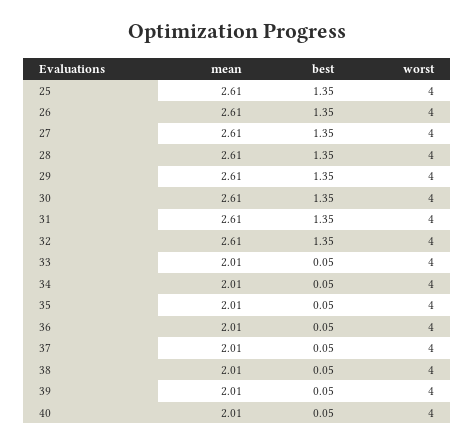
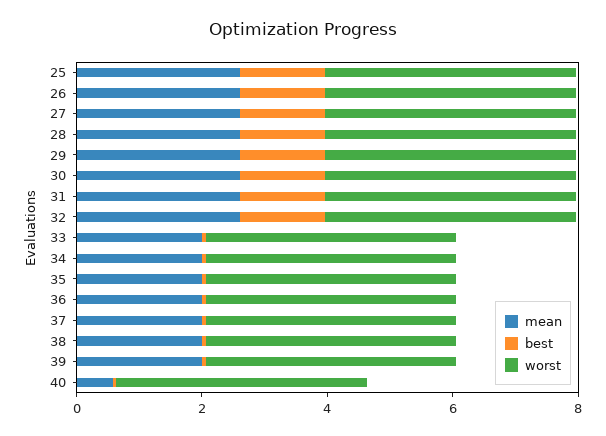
mean, 40: 2.01 -> 0.5

